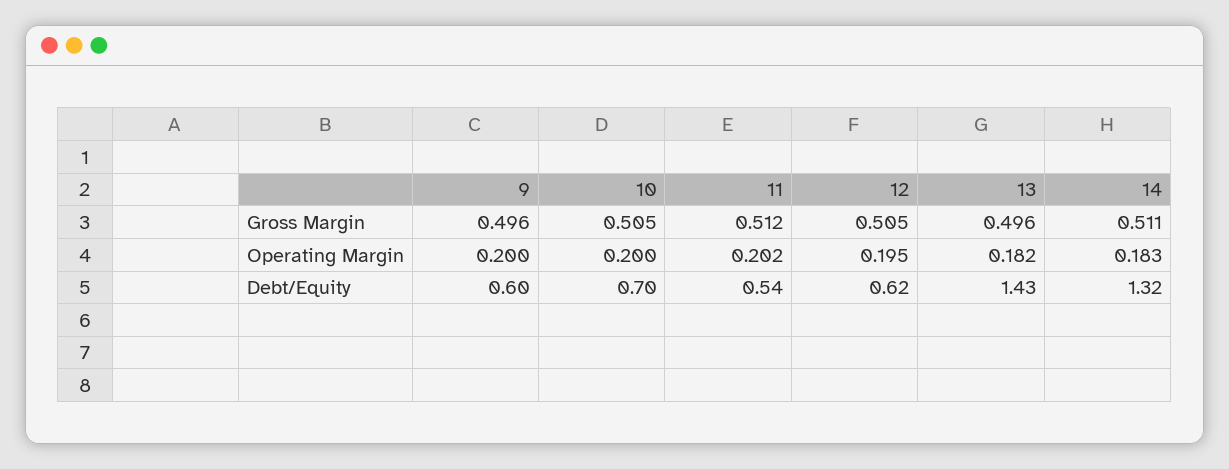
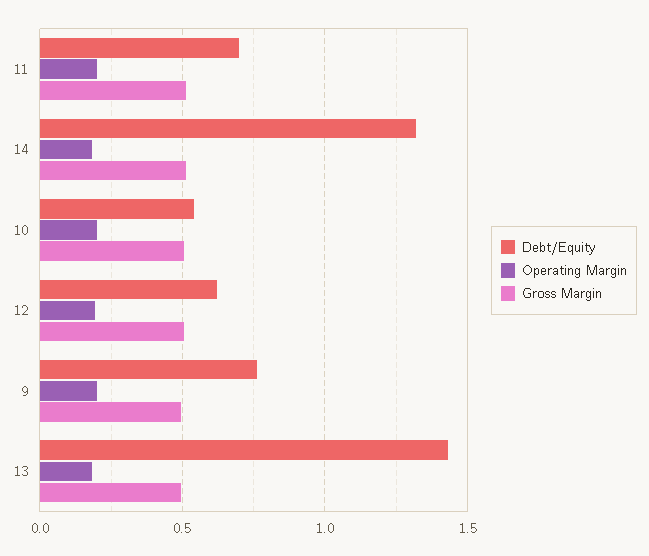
Debt/Equity, 9: 0.6 -> 0.75
Debt/Equity, 10: 0.7 -> 0.55
Debt/Equity, 11: 0.54 -> 0.7

